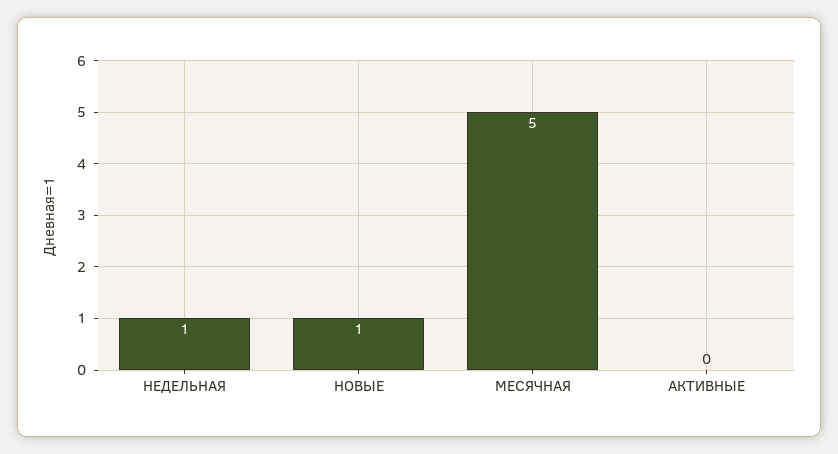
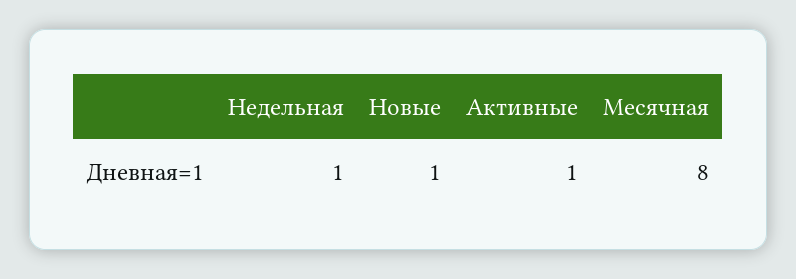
МЕСЯЧНАЯ: 5 -> 8
АКТИВНЫЕ: 0 -> 1

